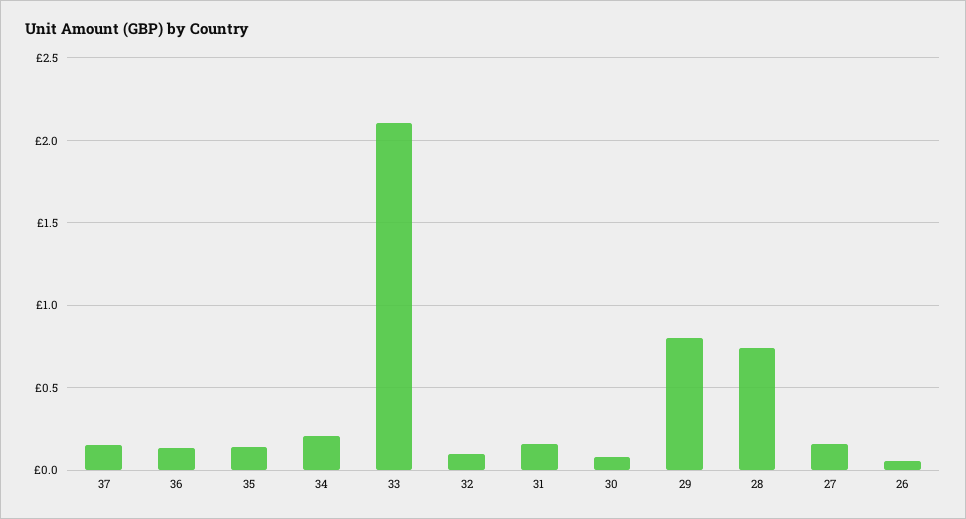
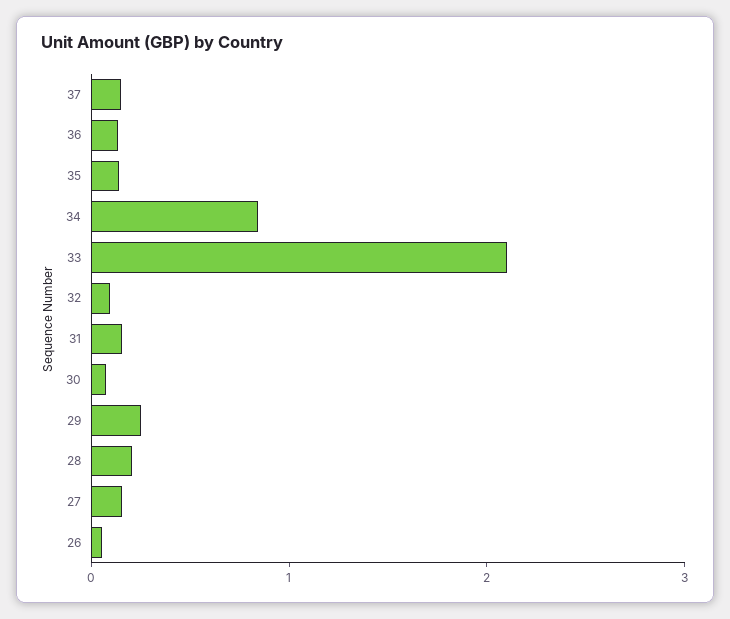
34: 0.2 -> 0.8
29: 0.8 -> 0.2
28: 0.75 -> 0.2

